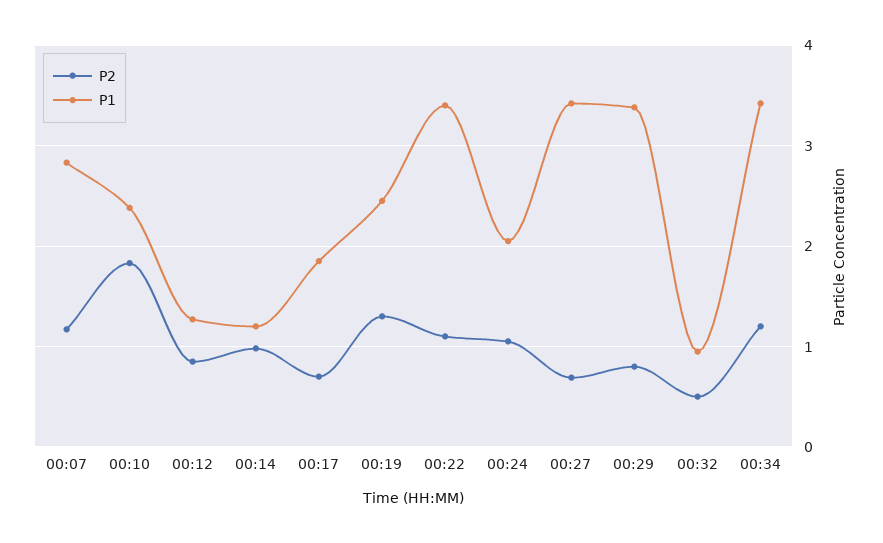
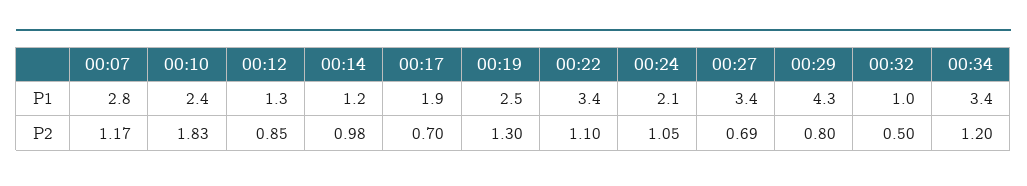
P1, 00:29: 3.4 -> 4.3

